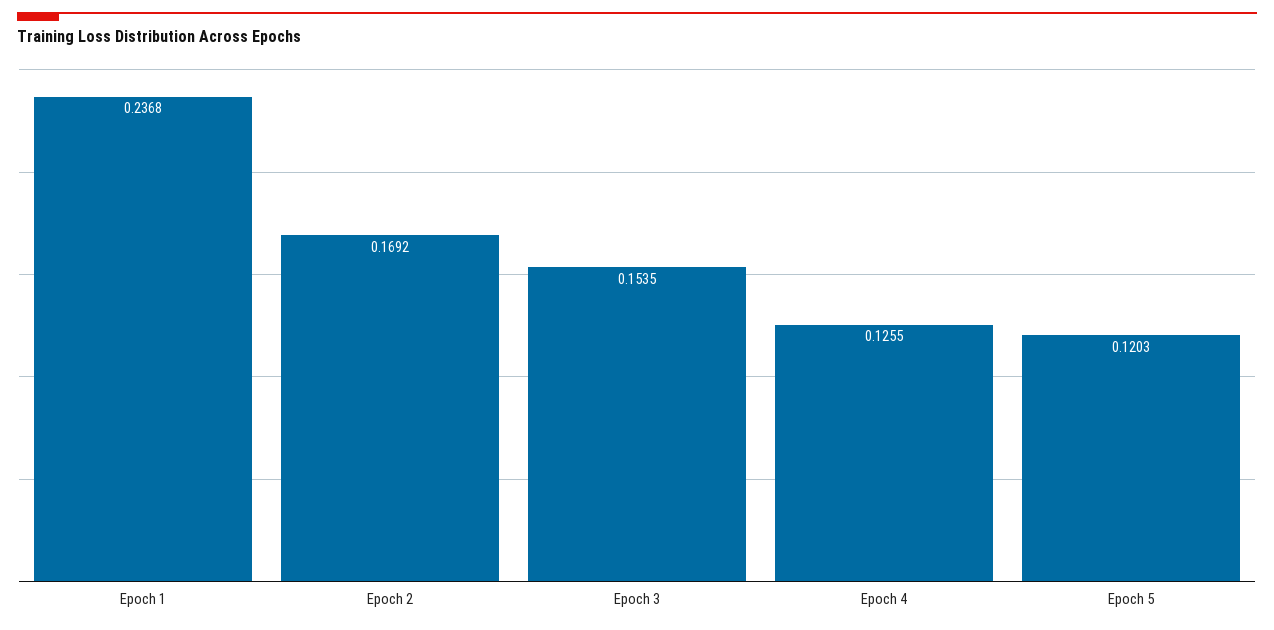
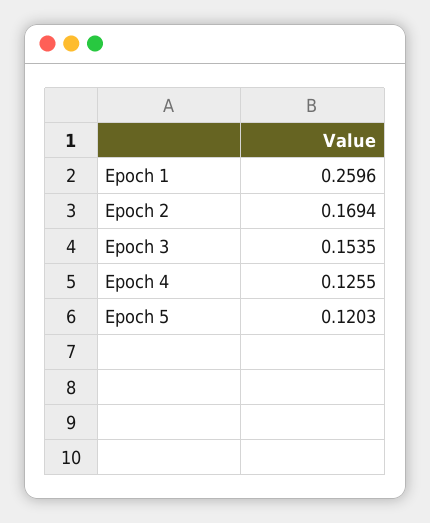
Epoch 1: 0.2368 -> 0.2596
Epoch 2: 0.1692 -> 0.1694

